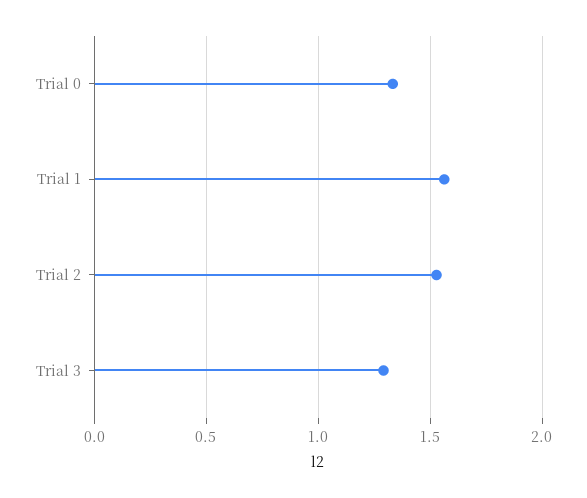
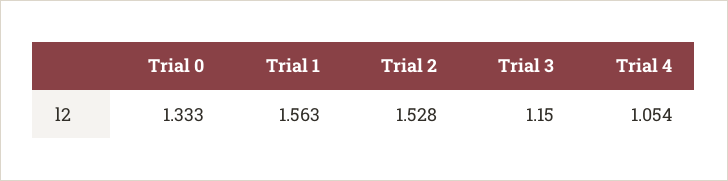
Trial 3: 1.3 -> 1.15
Trial 4: none -> 1.054

